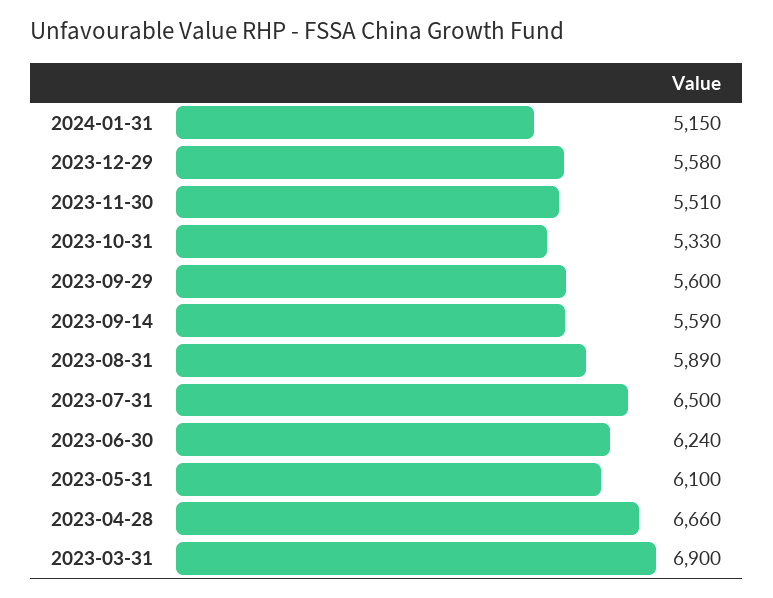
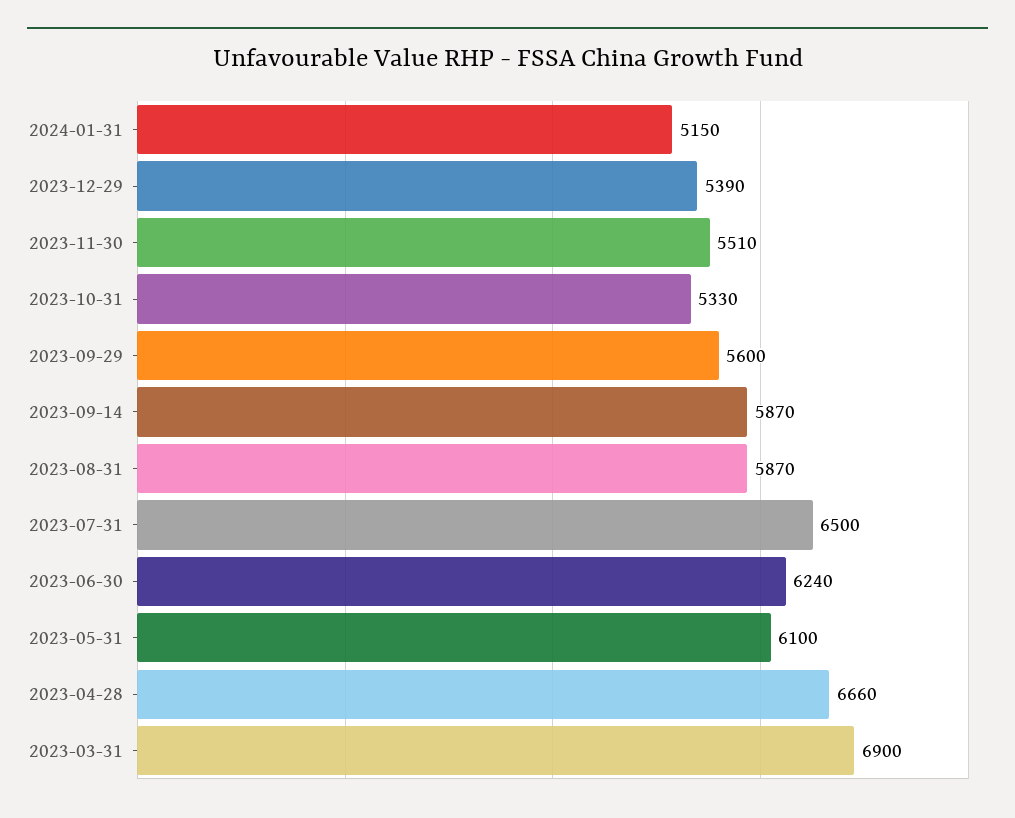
2023-12-29: 5580 -> 5390
2023-09-14: 5590 -> 5870
2023-08-31: 5890 -> 5870

